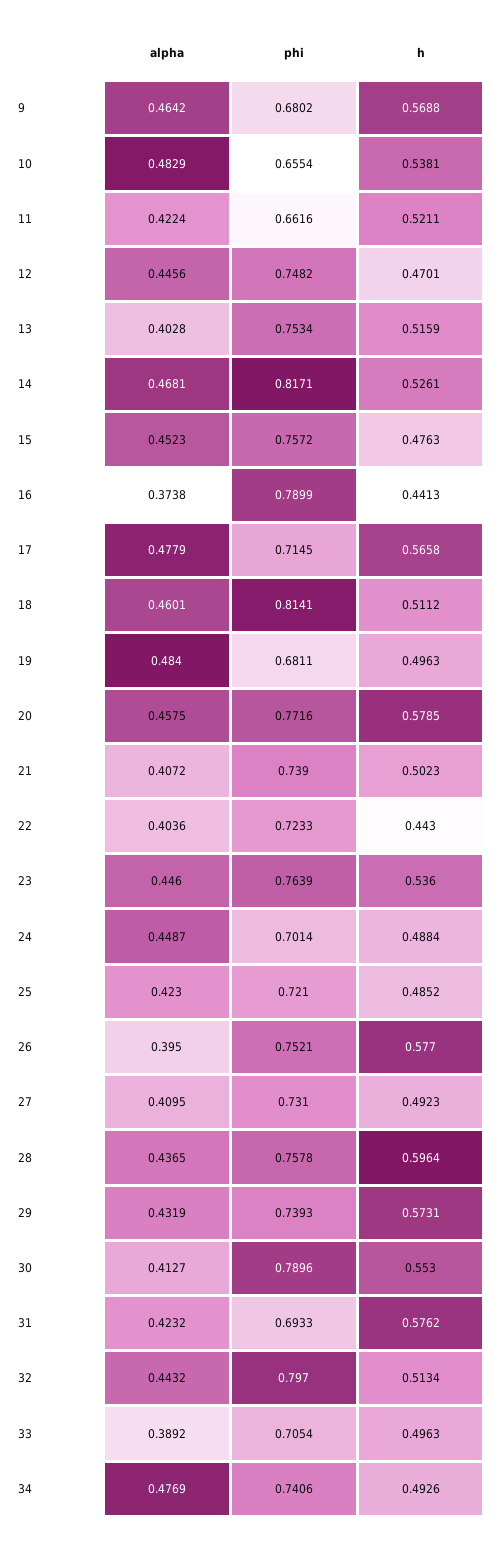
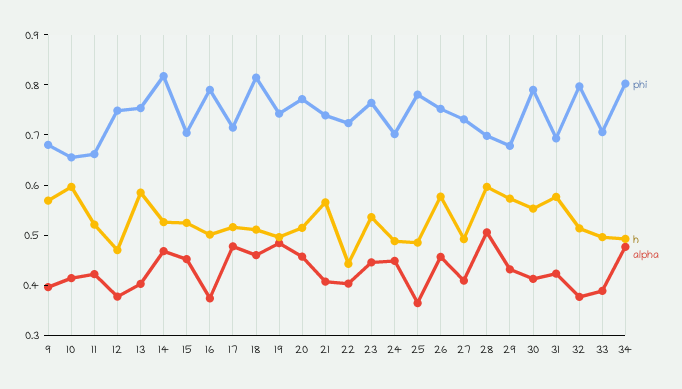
alpha, 9: 0.4642 -> 0.4
alpha, 10: 0.4829 -> 0.42
h, 10: 0.5381 -> 0.6
alpha, 12: 0.4456 -> 0.38
h, 13: 0.5159 -> 0.58
phi, 15: 0.7572 -> 0.7
h, 15: 0.4763 -> 0.52
h, 16: 0.4413 -> 0.5
h, 17: 0.5658 -> 0.52
phi, 19: 0.6811 -> 0.74
h, 20: 0.5785 -> 0.52
h, 21: 0.5023 -> 0.56
alpha, 25: 0.423 -> 0.36
phi, 25: 0.721 -> 0.78
alpha, 26: 0.395 -> 0.46
alpha, 28: 0.4365 -> 0.5
phi, 28: 0.7578 -> 0.7
phi, 29: 0.7393 -> 0.68
alpha, 32: 0.4432 -> 0.38
phi, 34: 0.7406 -> 0.8

